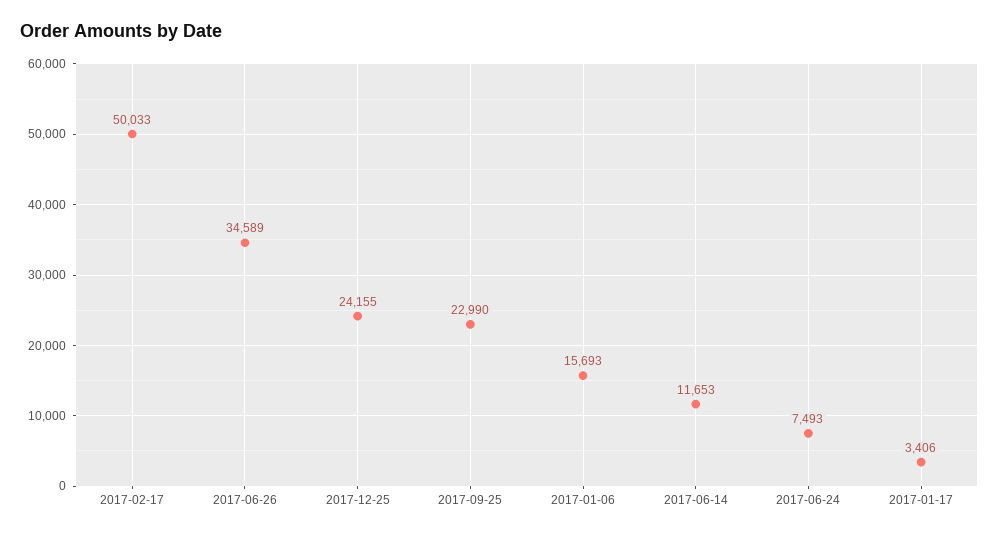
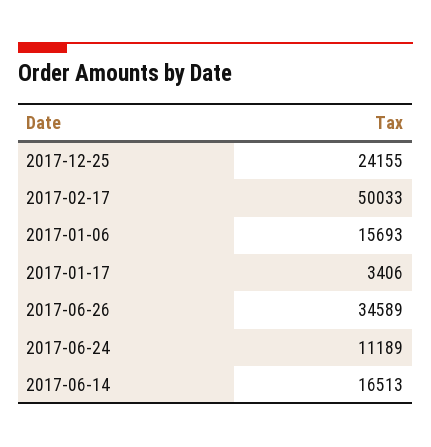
2017-09-25: 22990 -> none
2017-06-14: 11653 -> 16513
2017-06-24: 7493 -> 11189

